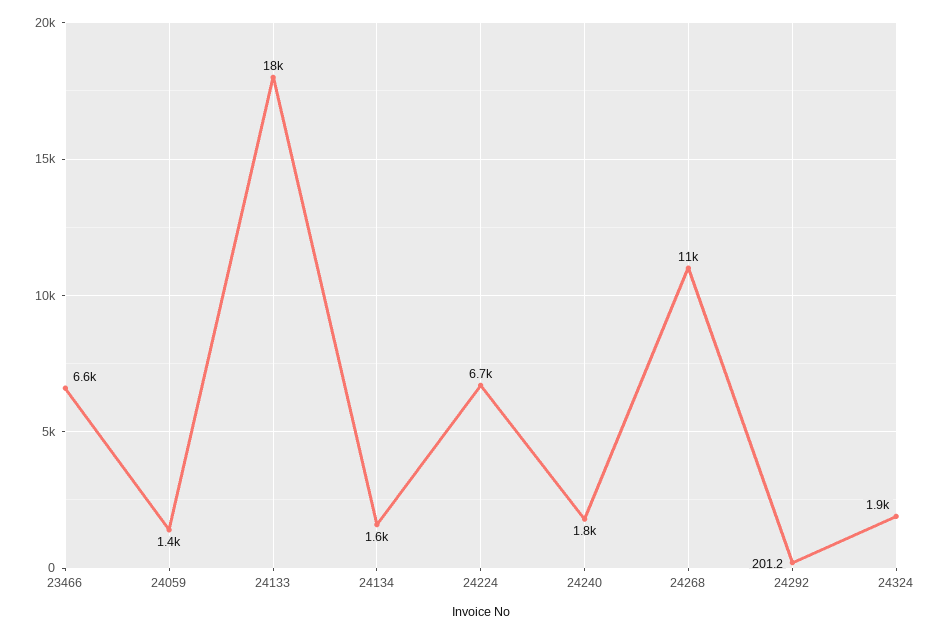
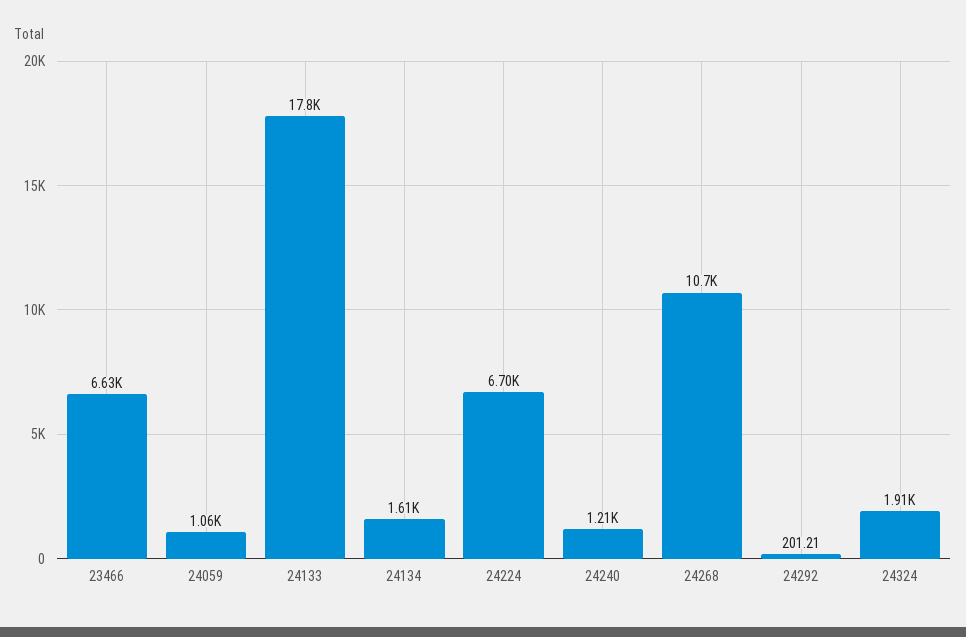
24059: 1400 -> 1060
24240: 1800 -> 1210

